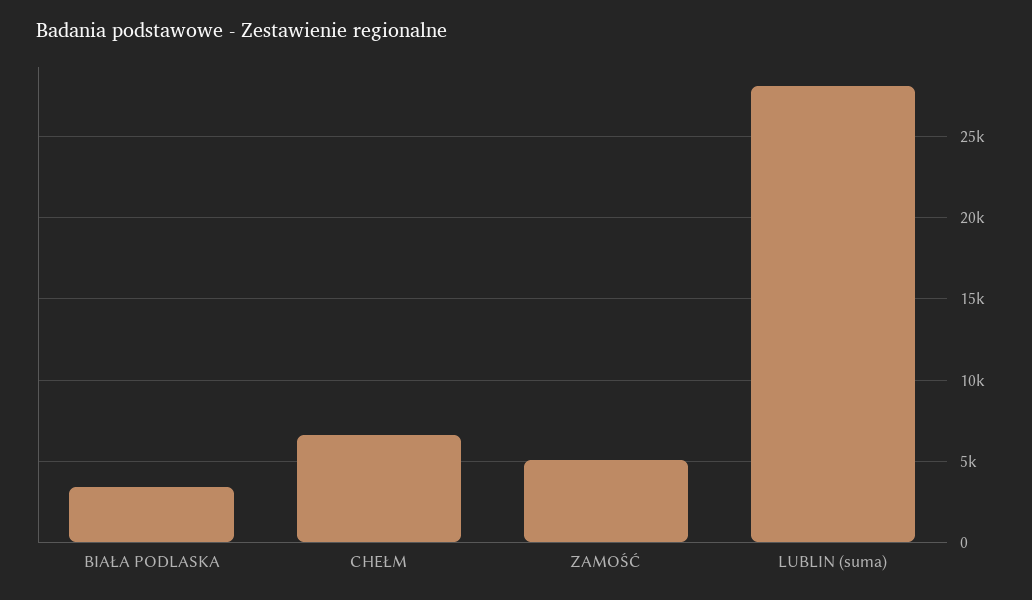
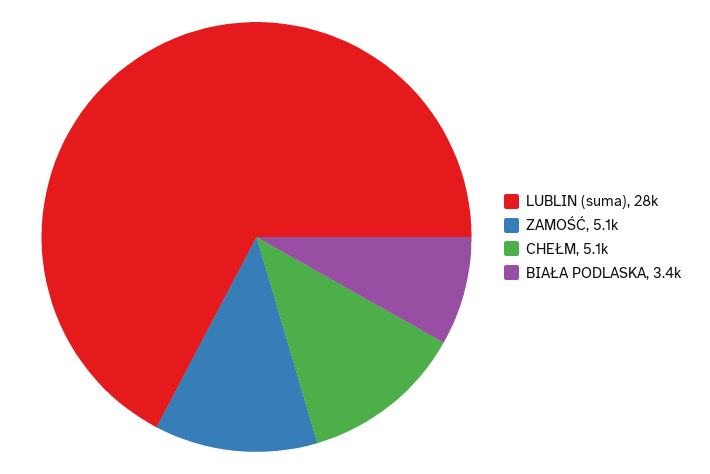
CHEŁM: 6500 -> 5100

